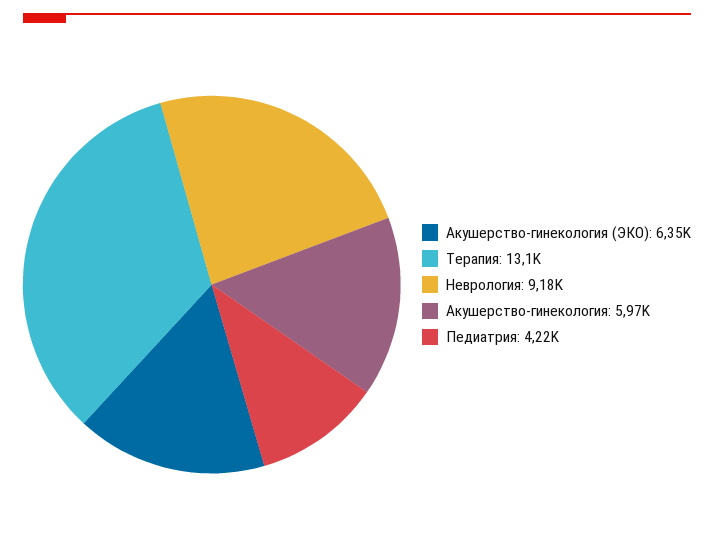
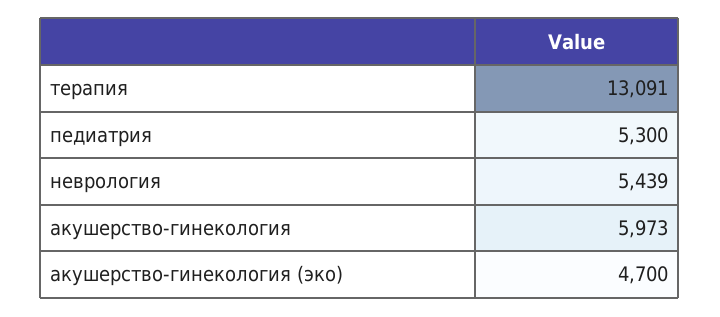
Акушерство-гинекология (ЭКО): 6350 -> 4700
Неврология: 9180 -> 5439
Педиатрия: 4220 -> 5300

